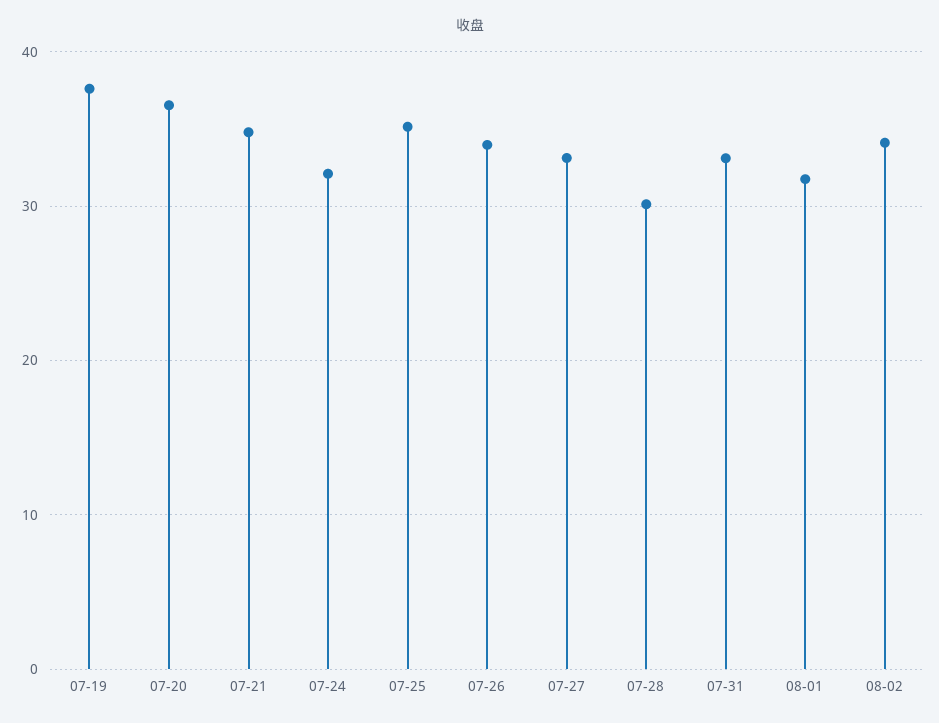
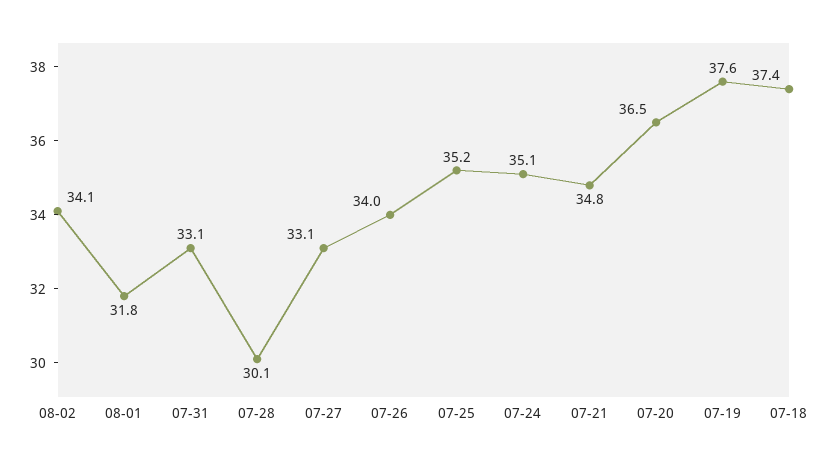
07-24: 32 -> 35.1
07-18: none -> 37.4

